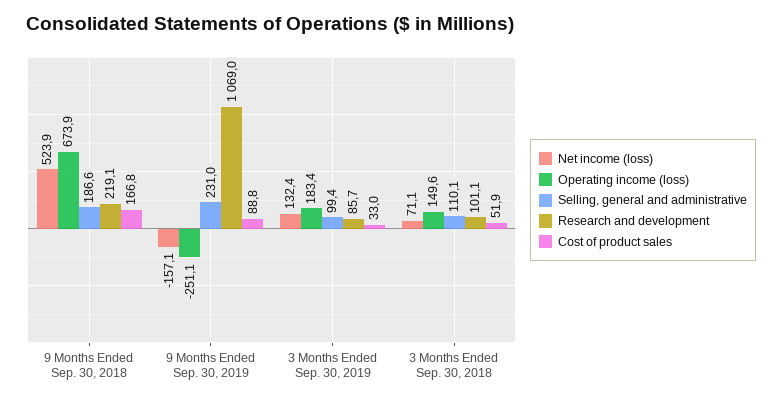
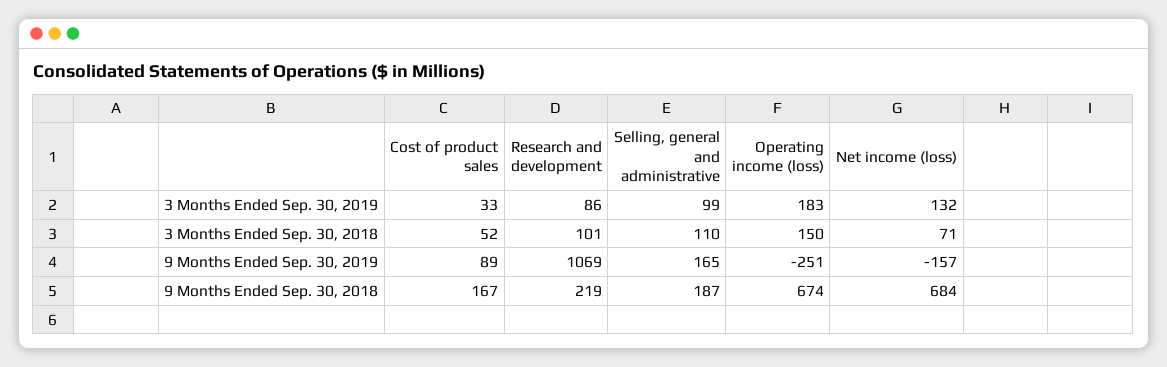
Net income (loss), 9 Months Ended Sep. 30, 2018: 523.9 -> 684
Selling, general and administrative, 9 Months Ended Sep. 30, 2019: 231 -> 165

